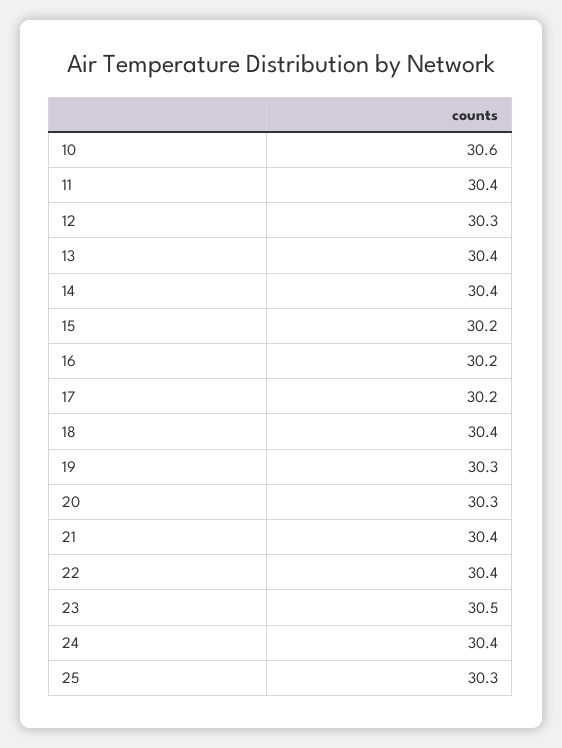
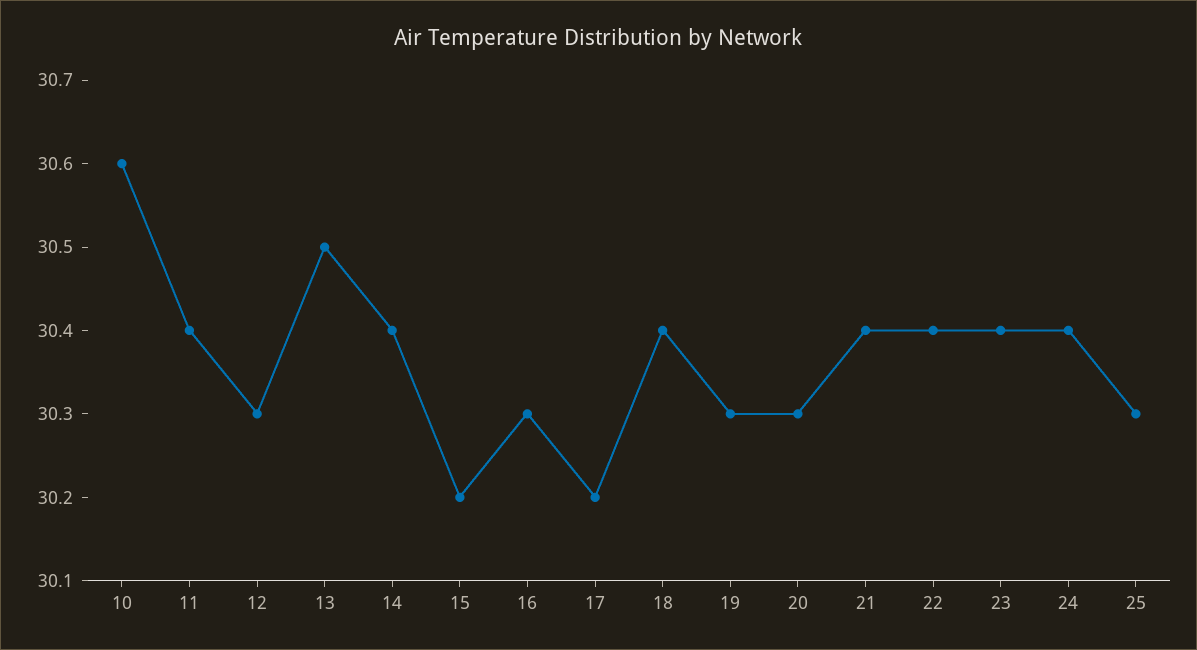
13: 30.4 -> 30.5
16: 30.2 -> 30.3
23: 30.5 -> 30.4

